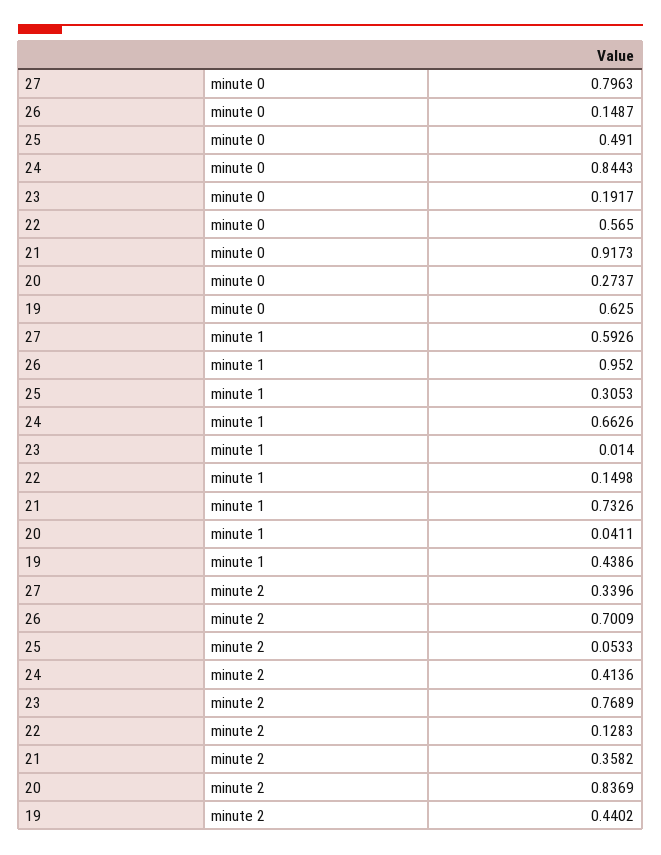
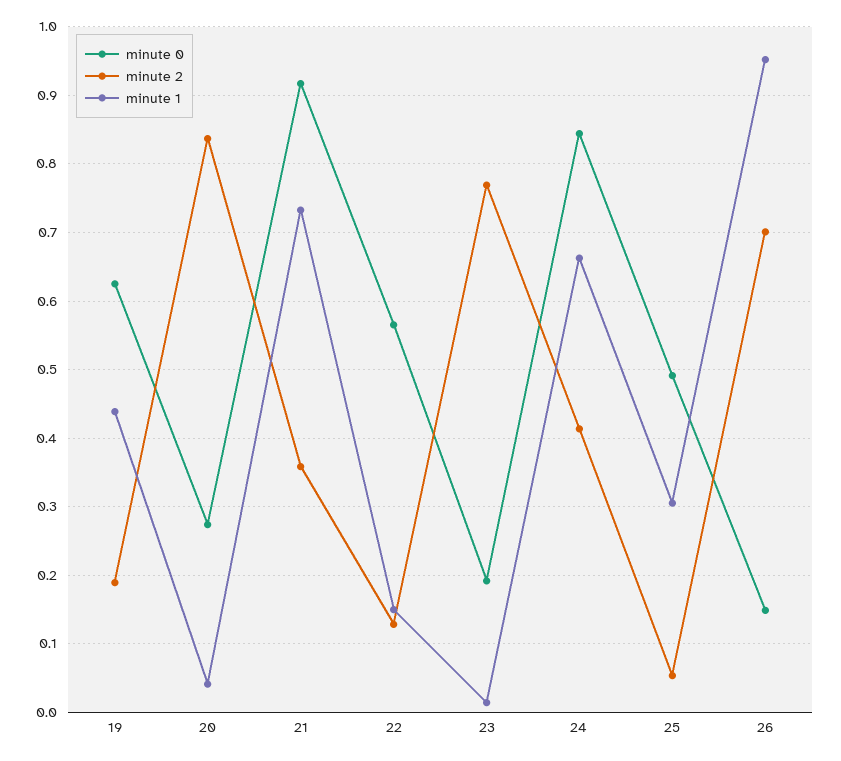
minute 0, 27: 0.7963 -> none
minute 1, 27: 0.5926 -> none
minute 2, 27: 0.3396 -> none
minute 2, 19: 0.4402 -> 0.19

